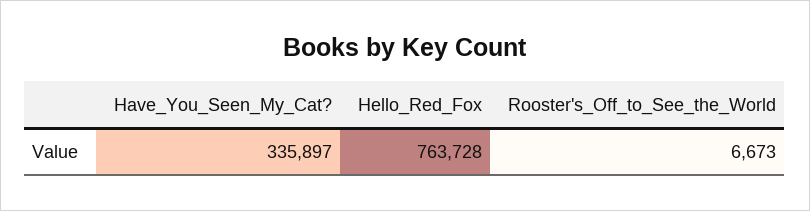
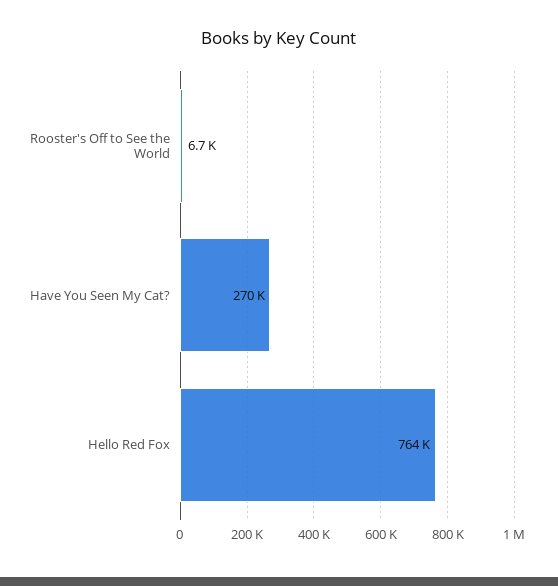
Have_You_Seen_My_Cat?: 335897 -> 270000

